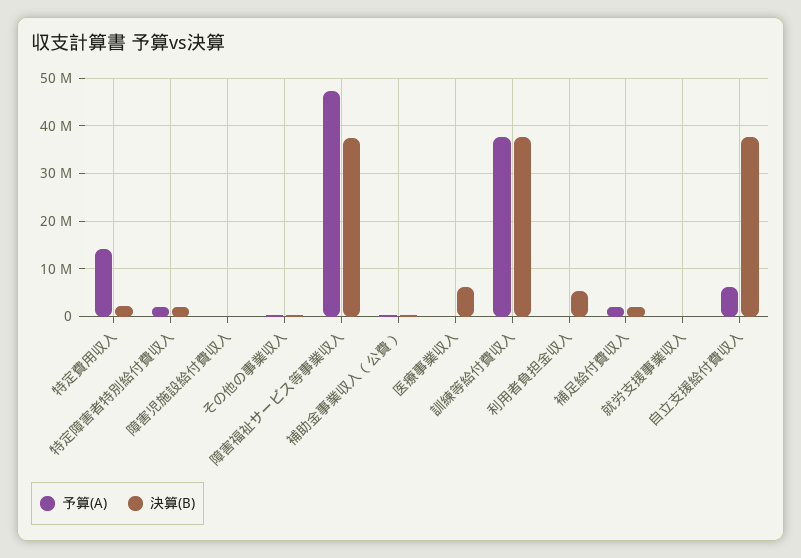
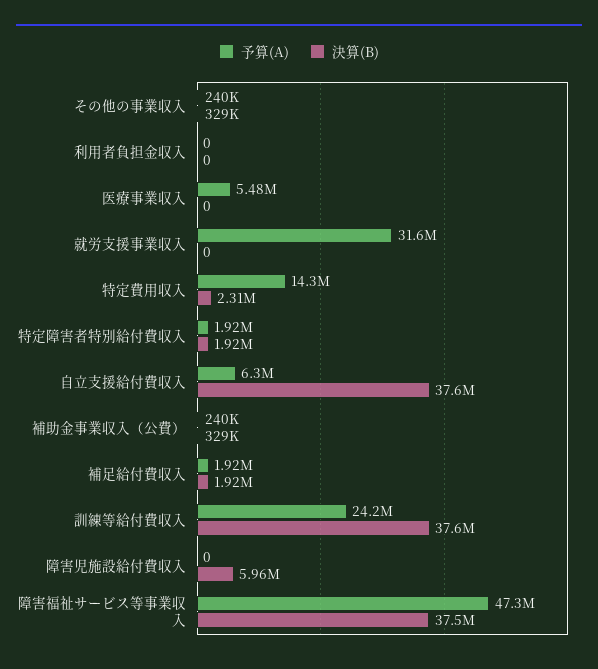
決算(B), 障害児施設給付費収入: 0 -> 5960000
予算(A), 医療事業収入: 0 -> 5480000
決算(B), 医療事業収入: 6000000 -> 0
予算(A), 訓練等給付費収入: 38000000 -> 24200000
決算(B), 利用者負担金収入: 6000000 -> 0
予算(A), 就労支援事業収入: 0 -> 31600000

